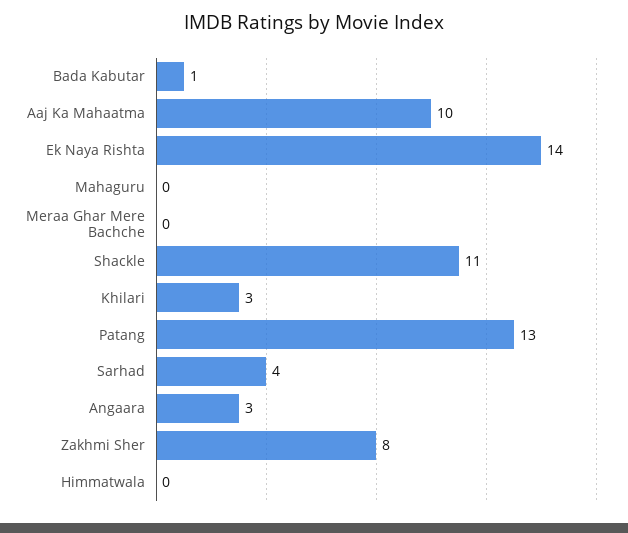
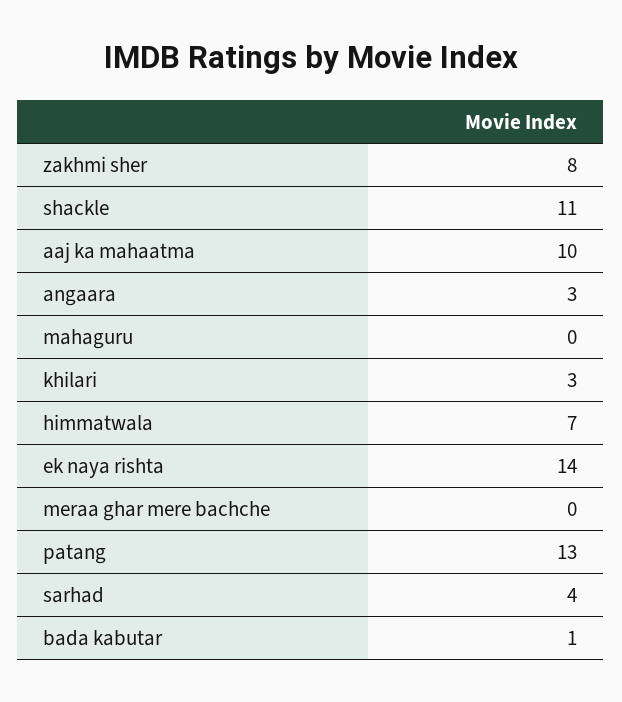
Himmatwala: 0 -> 7

